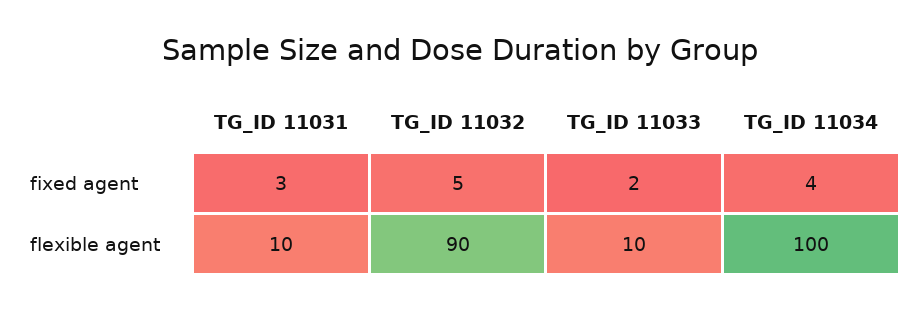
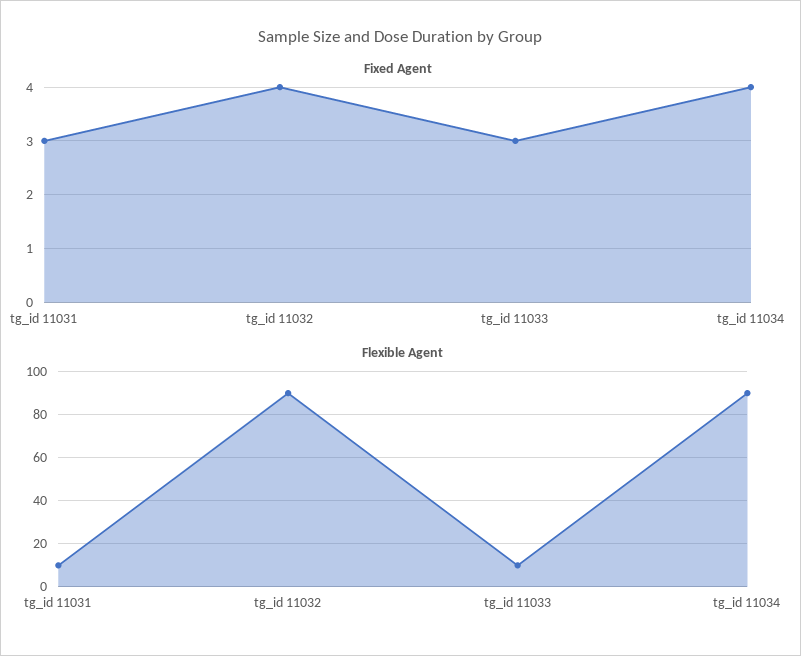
fixed agent, TG_ID 11032: 5 -> 4
fixed agent, TG_ID 11033: 2 -> 3
flexible agent, TG_ID 11034: 100 -> 90

